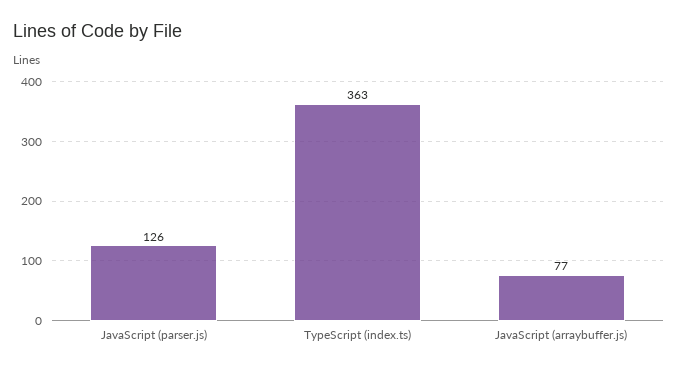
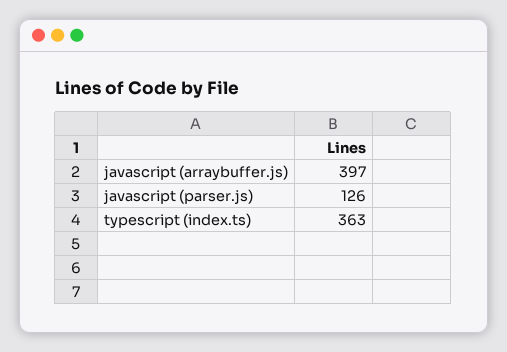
JavaScript (arraybuffer.js): 77 -> 397

